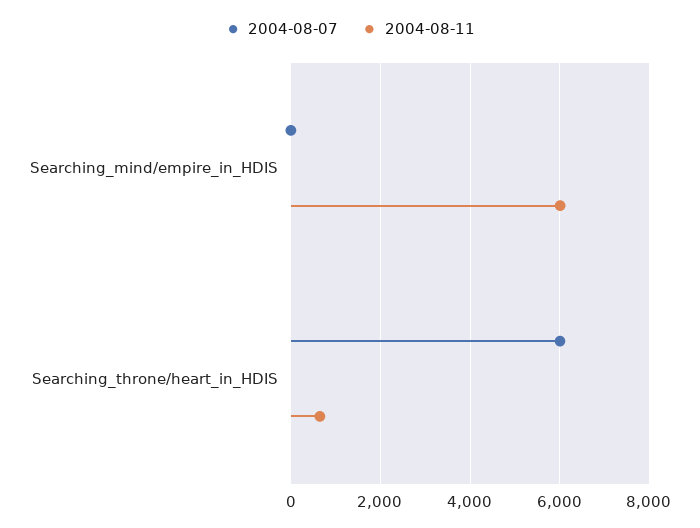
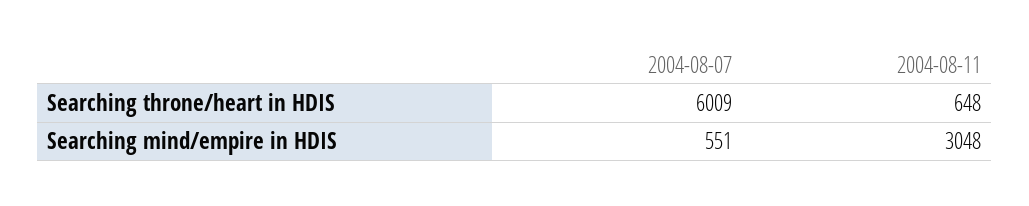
2004-08-07, Searching_mind/empire_in_HDIS: 0 -> 551
2004-08-11, Searching_mind/empire_in_HDIS: 6000 -> 3048

